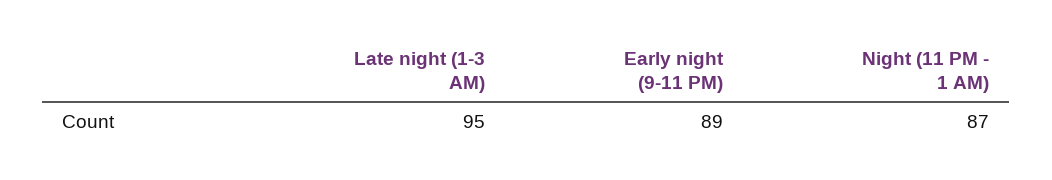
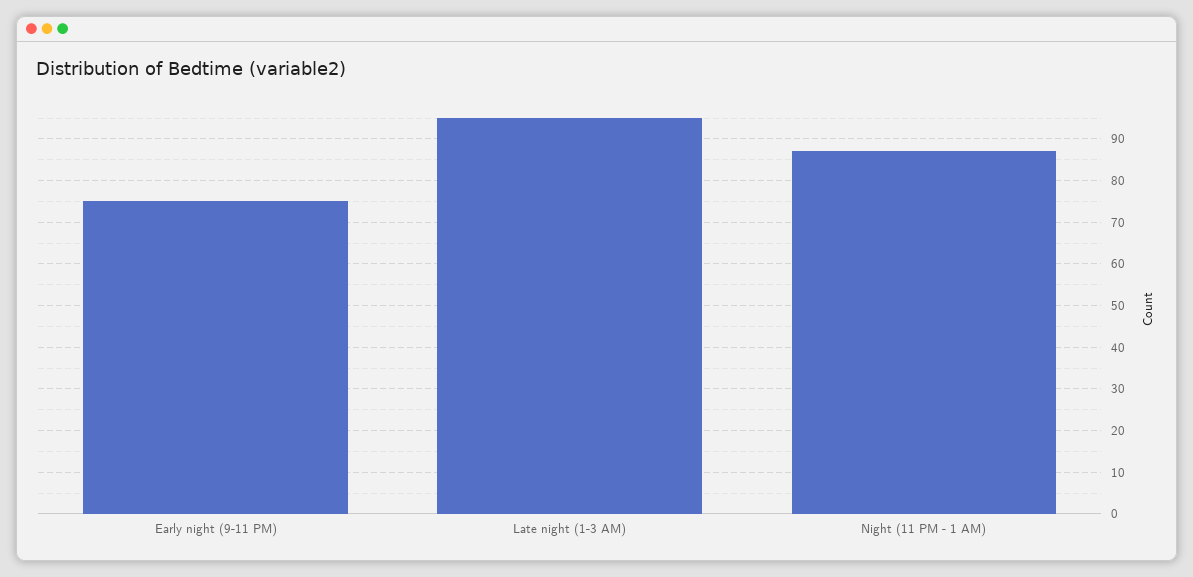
Early night (9-11 PM): 89 -> 75

